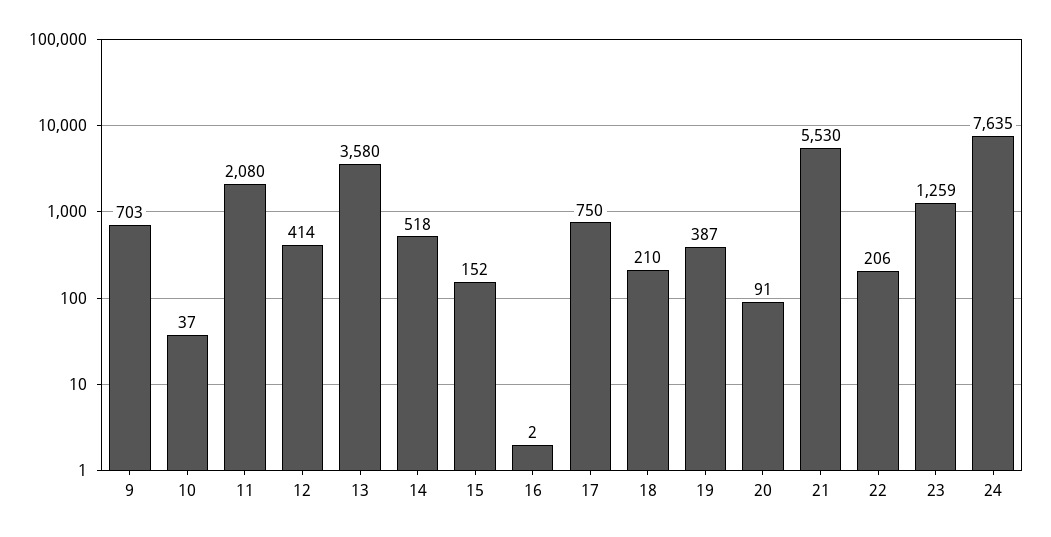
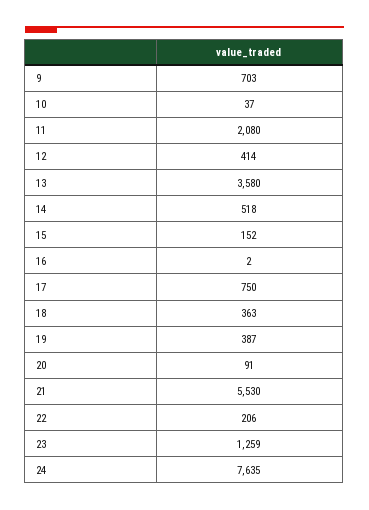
18: 210 -> 363

